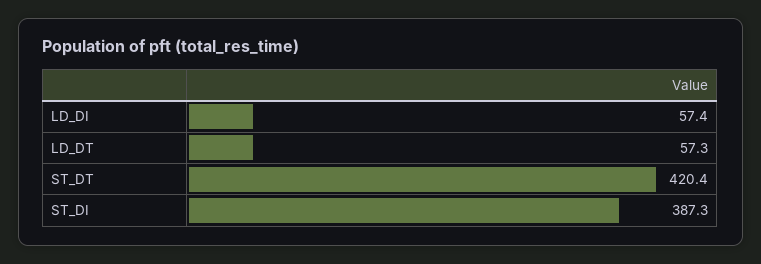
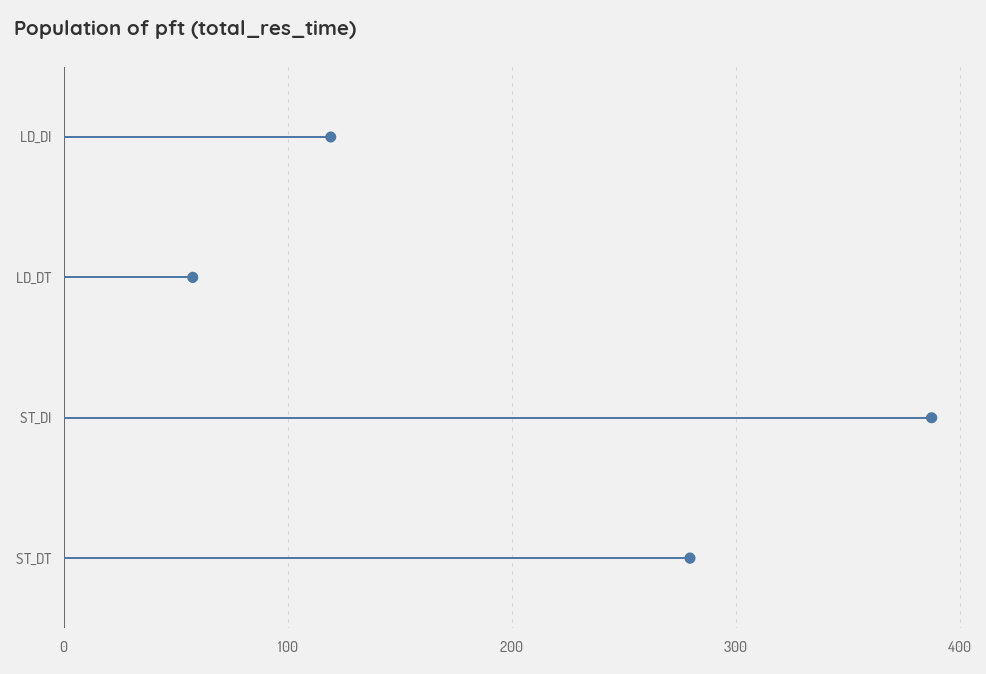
LD_DI: 57.4 -> 120
ST_DT: 420.4 -> 280

